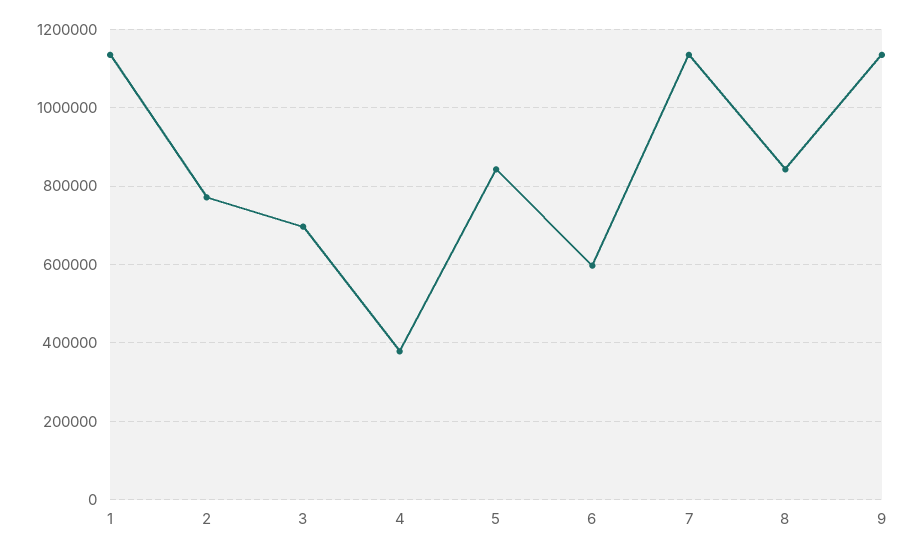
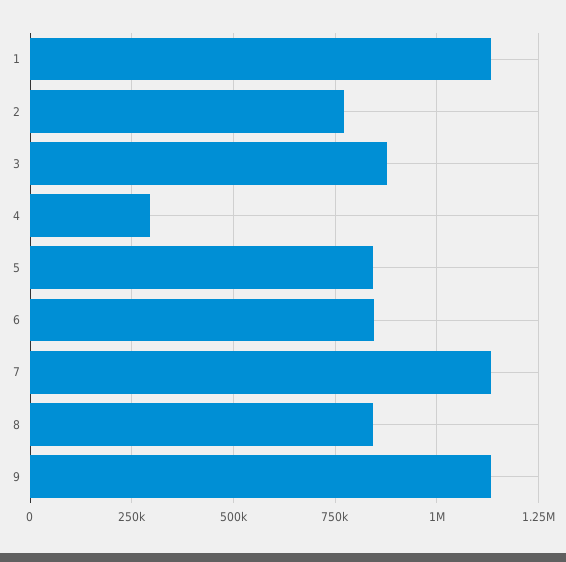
3: 700000 -> 875000
4: 380000 -> 300000
6: 600000 -> 850000

